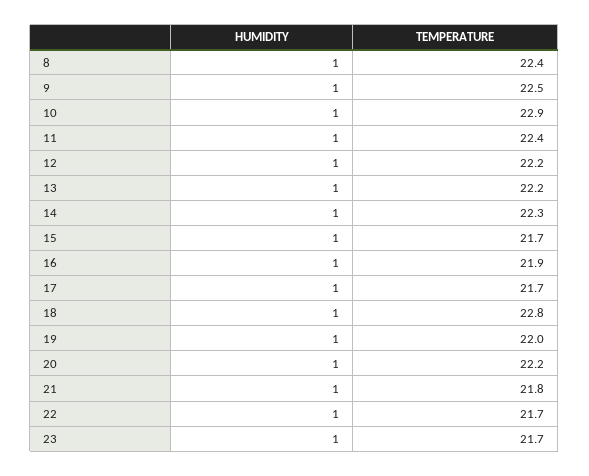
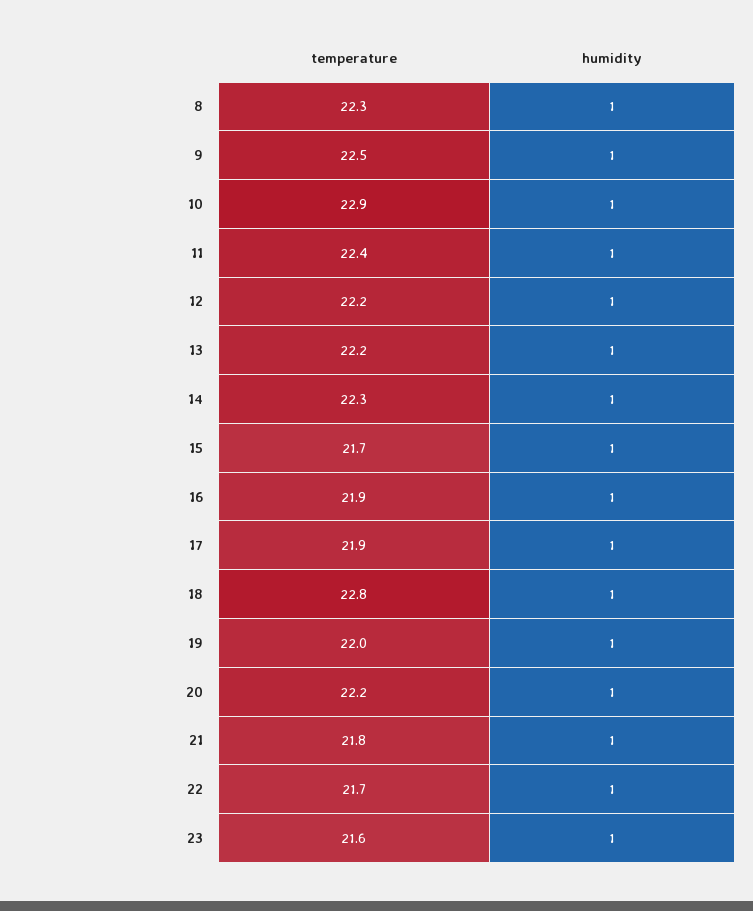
TEMPERATURE, 8: 22.4 -> 22.3
TEMPERATURE, 17: 21.7 -> 21.9
TEMPERATURE, 23: 21.7 -> 21.6

